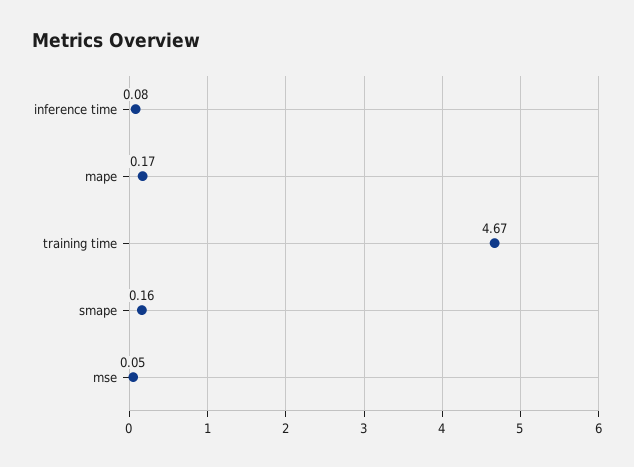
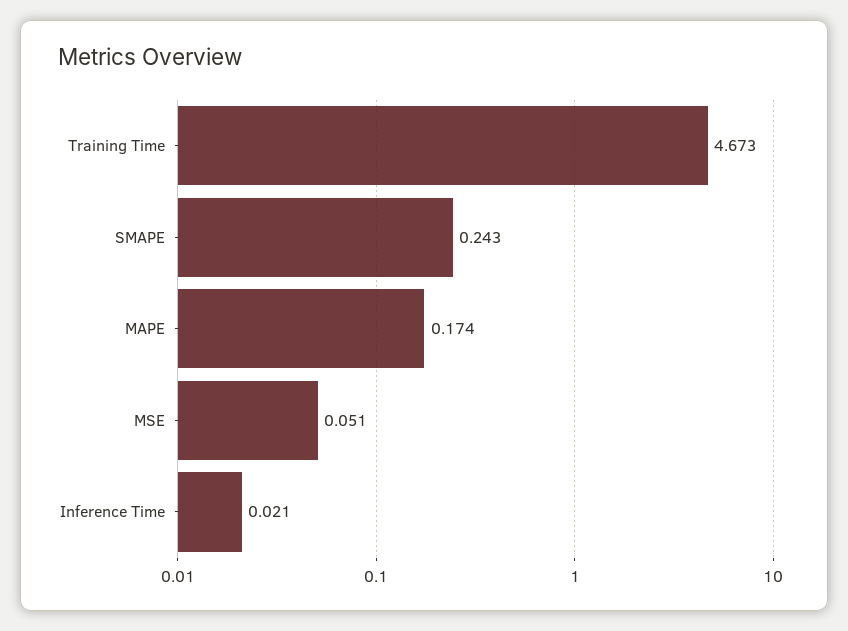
inference time: 0.08 -> 0.021
smape: 0.16 -> 0.243

